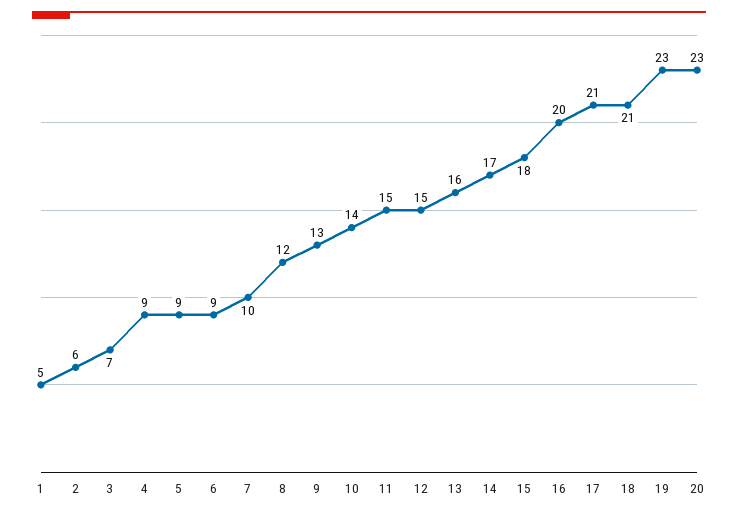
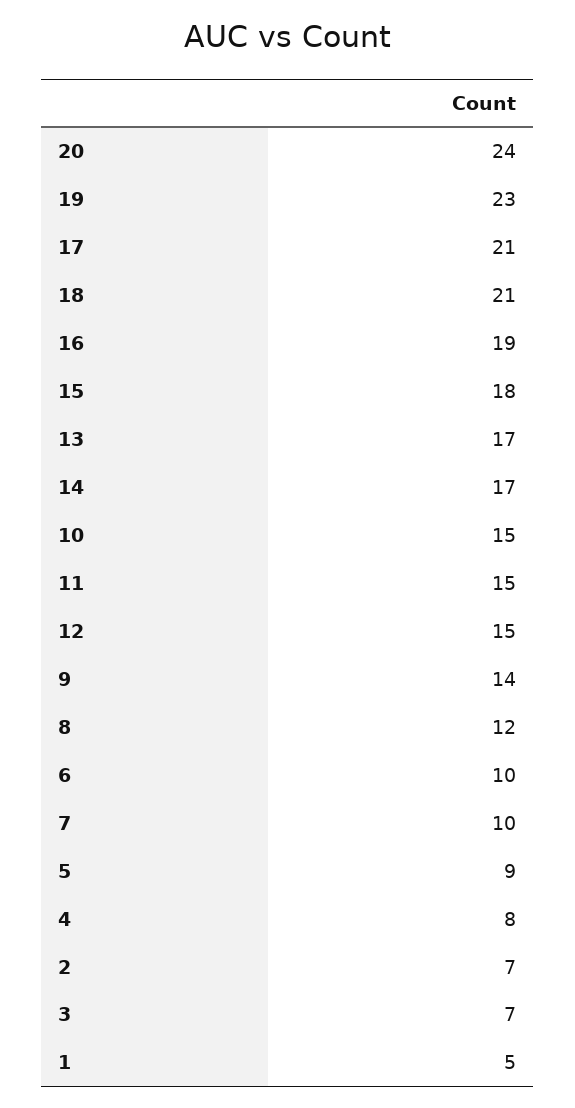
2: 6 -> 7
4: 9 -> 8
6: 9 -> 10
9: 13 -> 14
10: 14 -> 15
13: 16 -> 17
16: 20 -> 19
20: 23 -> 24

